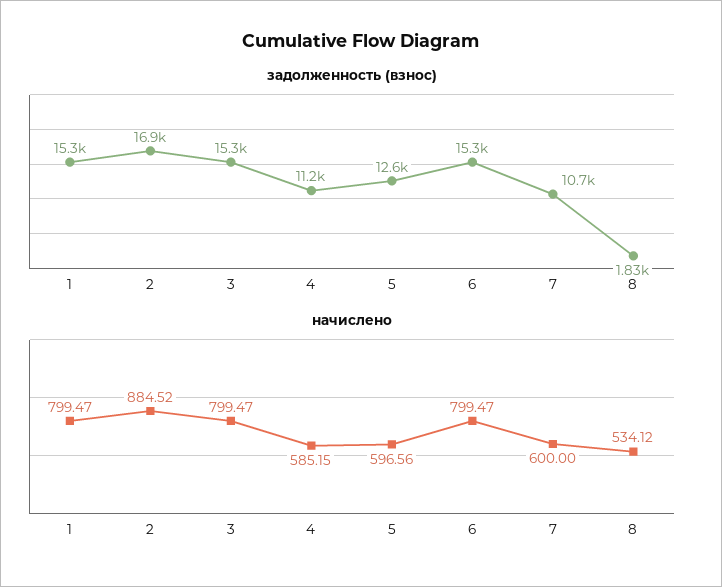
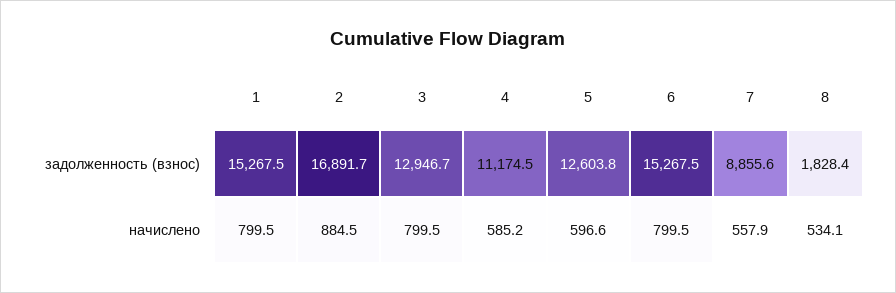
задолженность (взнос), 3: 15300 -> 12946.7
задолженность (взнос), 7: 10700 -> 8855.6
начислено, 7: 600 -> 557.9

